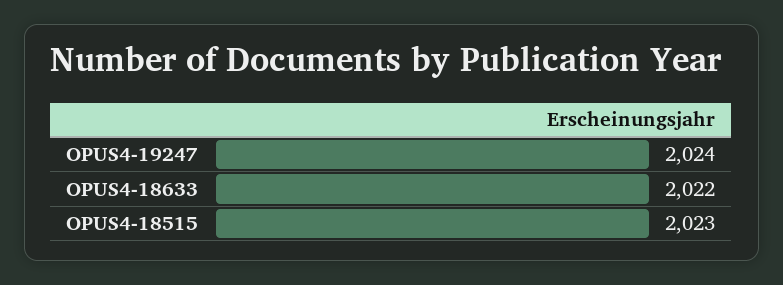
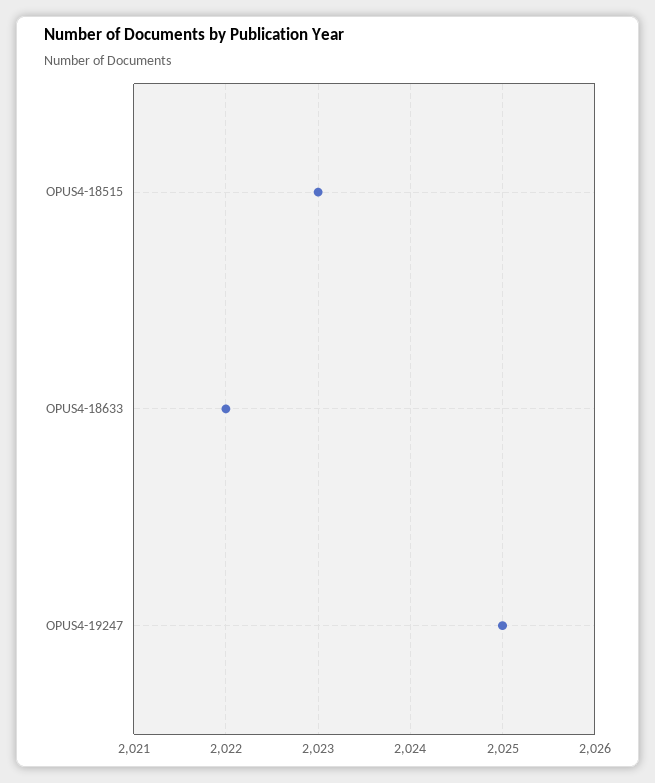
OPUS4-19247: 2024 -> 2025

